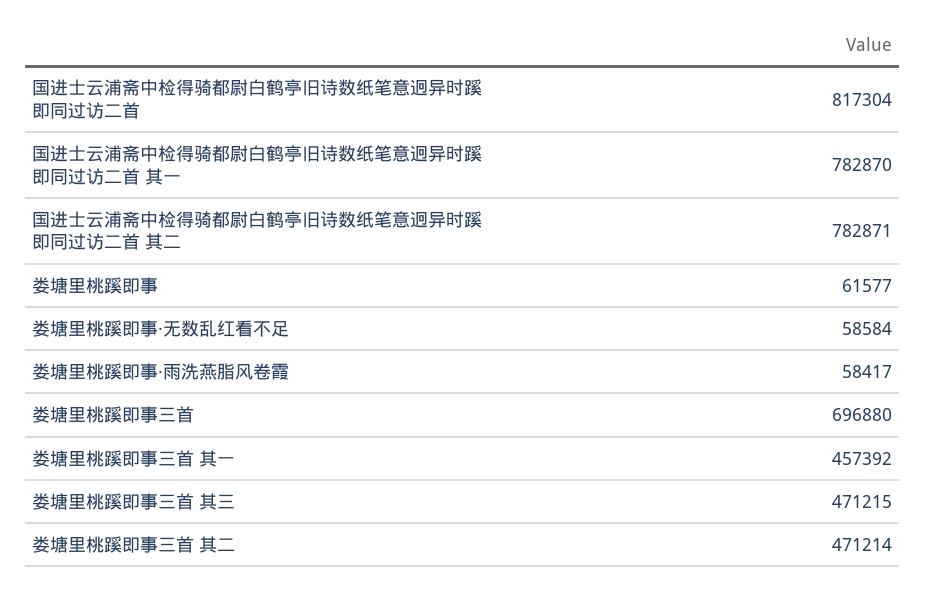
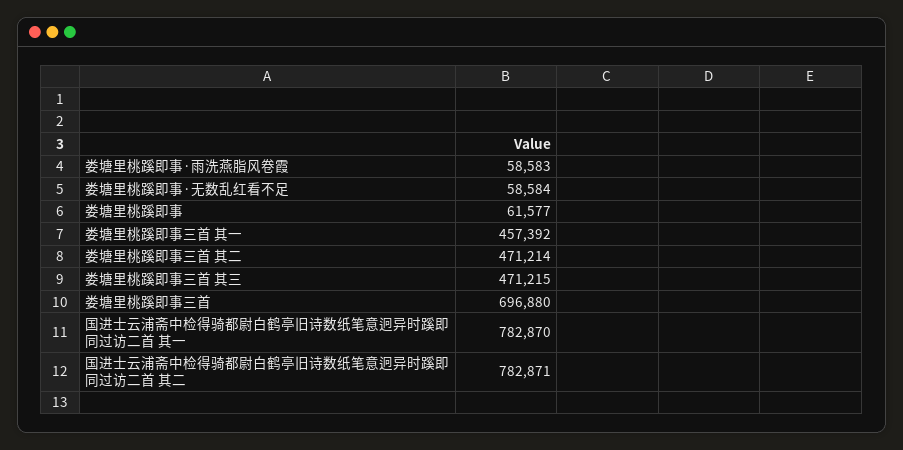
国进士云浦斋中检得骑都尉白鹤亭旧诗数纸笔意迥异时蹊即同过访二首: 817304 -> none
娄塘里桃蹊即事·雨洗燕脂风卷霞: 58417 -> 58583

